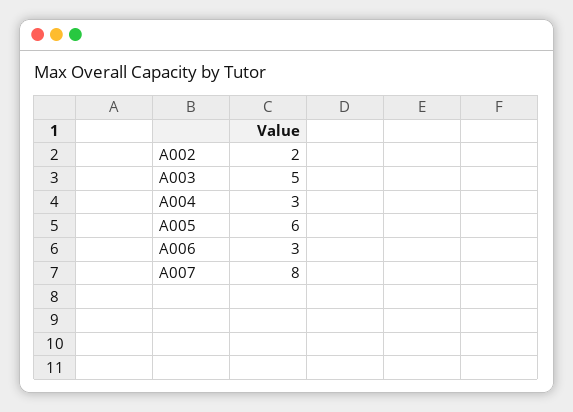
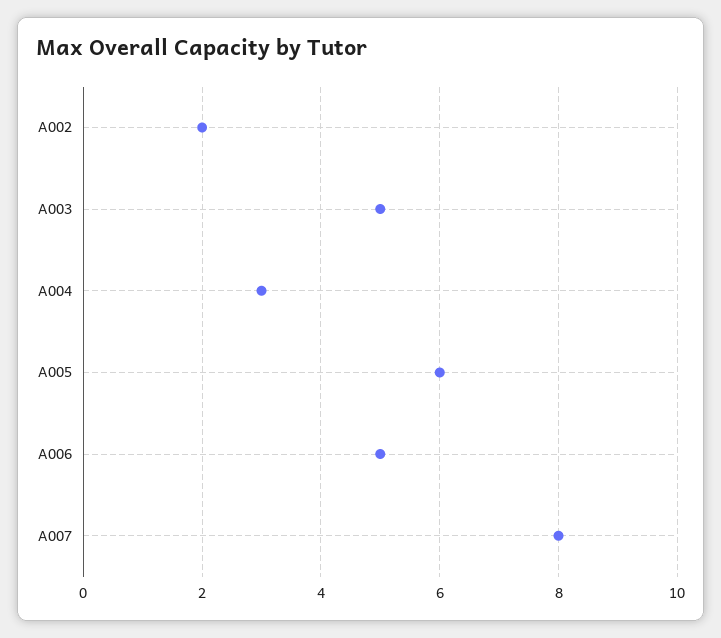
A006: 3 -> 5

